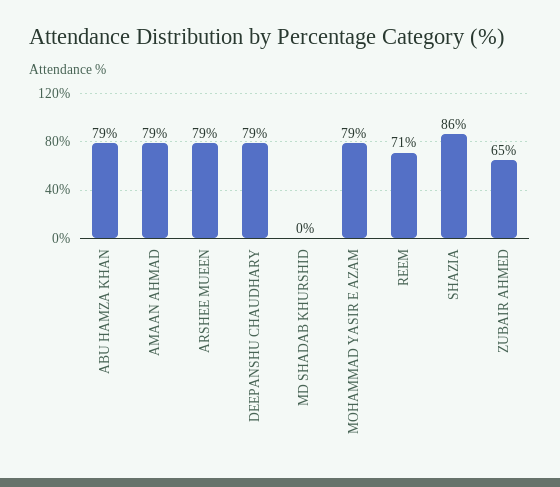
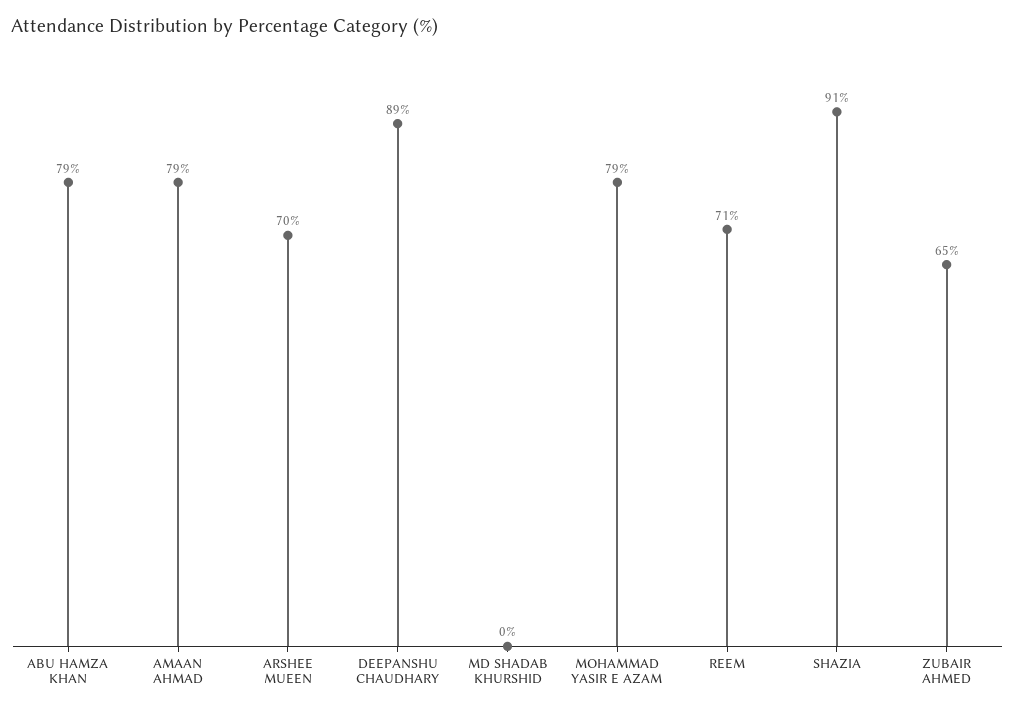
ARSHEE MUEEN: 79 -> 70
DEEPANSHU CHAUDHARY: 79 -> 89
SHAZIA: 86 -> 91

